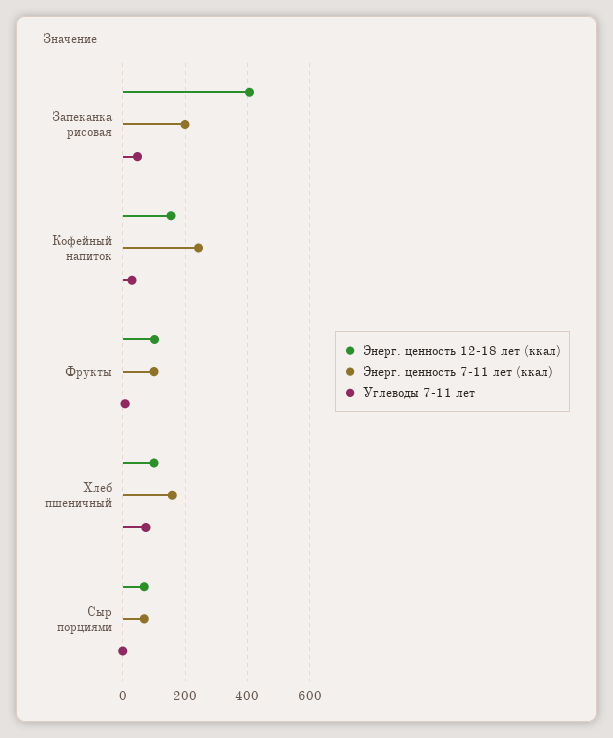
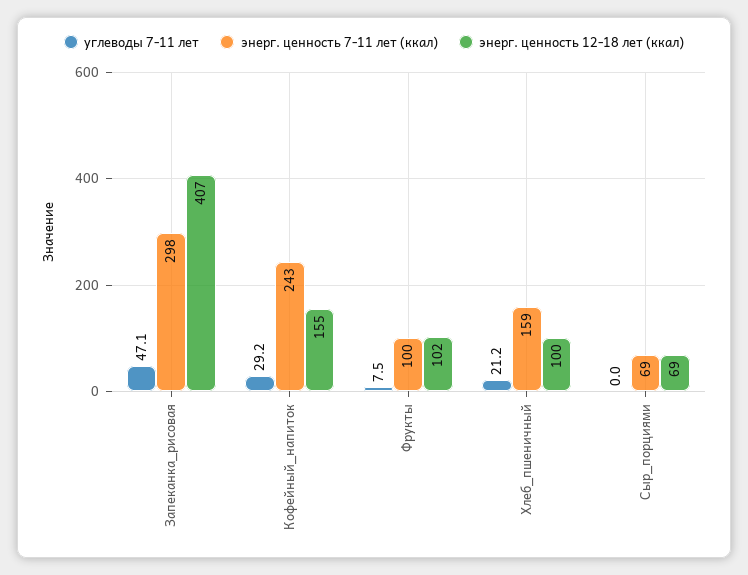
Энерг. ценность 7-11 лет (ккал), Запеканка рисовая: 200 -> 298
Углеводы 7-11 лет, Хлеб пшеничный: 80 -> 21.2

